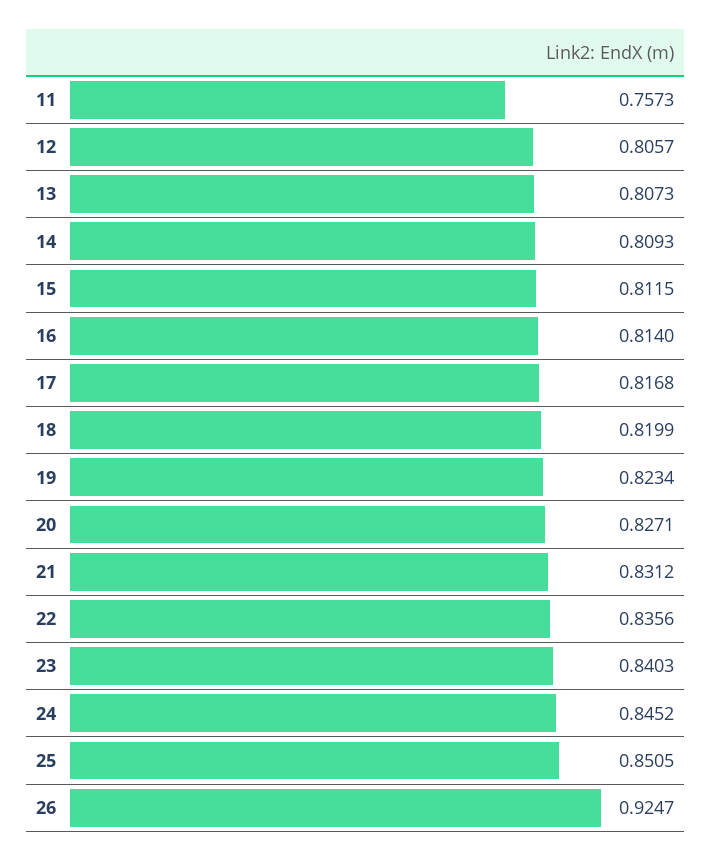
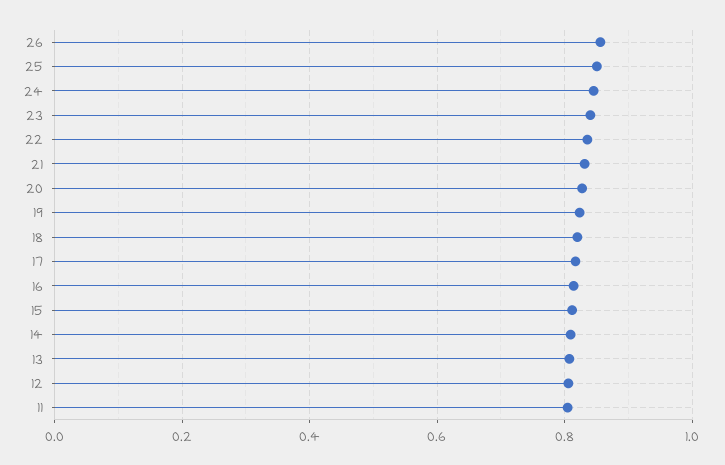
11: 0.7573 -> 0.8
26: 0.9247 -> 0.86

